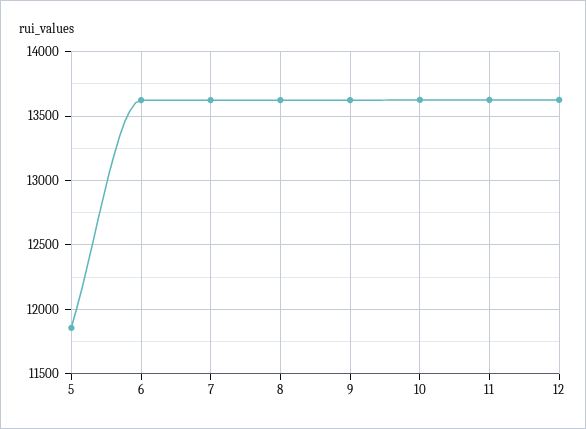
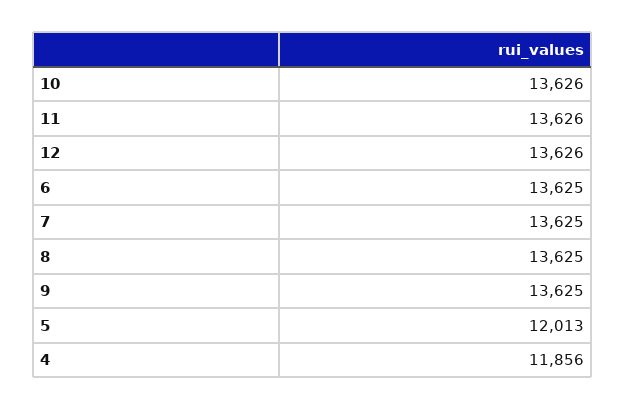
5: 11850 -> 12013
4: none -> 11856

